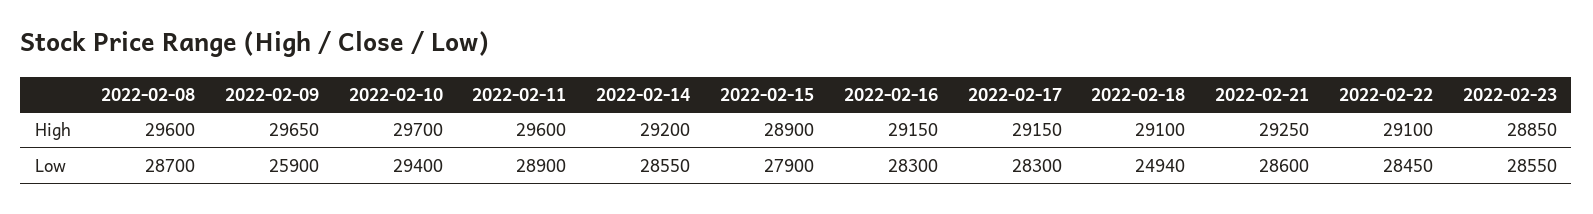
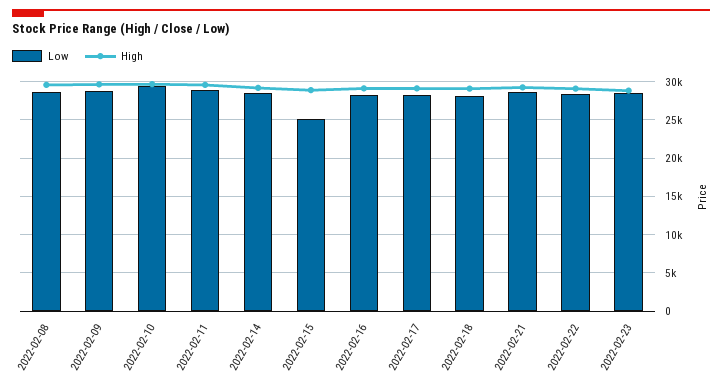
Low, 2022-02-09: 25900 -> 29000
Low, 2022-02-15: 27900 -> 25000
Low, 2022-02-18: 24940 -> 28000

